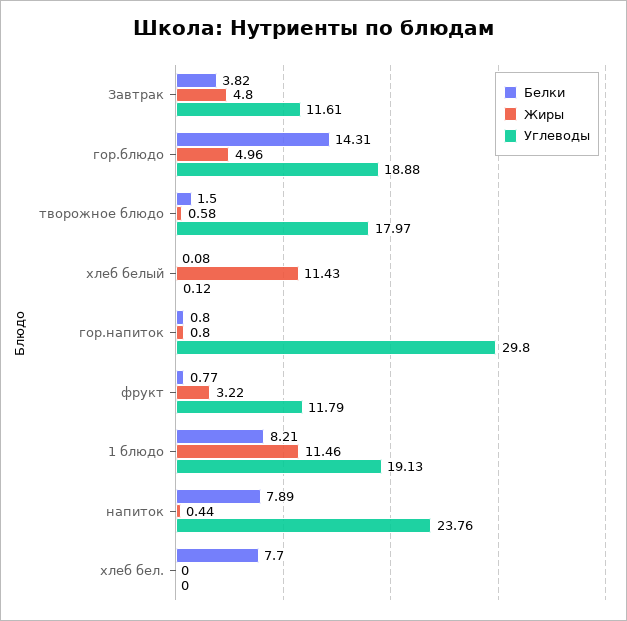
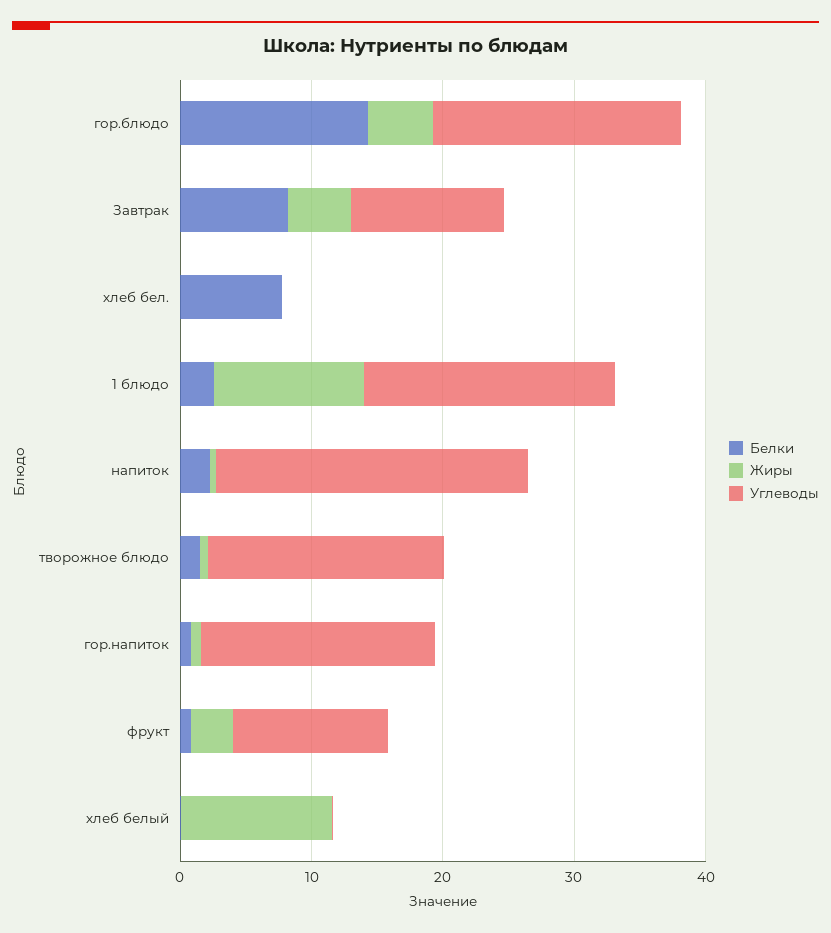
Белки, Завтрак: 3.82 -> 8
Углеводы, гор.напиток: 29.8 -> 18
Белки, 1 блюдо: 8.21 -> 2
Белки, напиток: 7.89 -> 2

